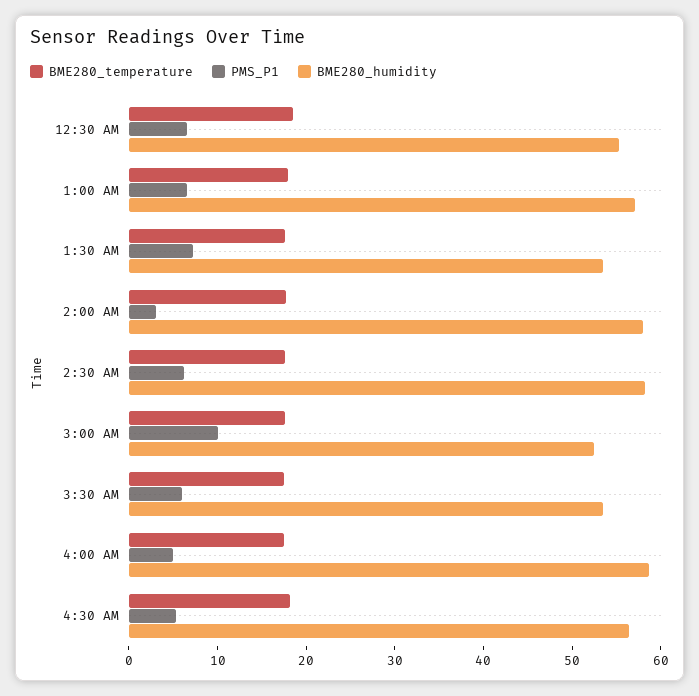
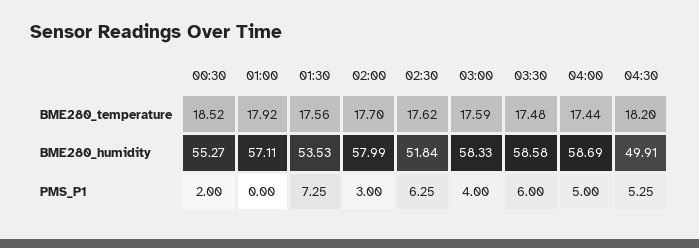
PMS_P1, 12:30 AM: 6 -> 2
PMS_P1, 1:00 AM: 6 -> 0
BME280_humidity, 2:30 AM: 58 -> 51.84
PMS_P1, 3:00 AM: 10 -> 4
BME280_humidity, 3:00 AM: 52 -> 58.33
BME280_humidity, 3:30 AM: 54 -> 58.58
BME280_humidity, 4:30 AM: 56 -> 49.91

